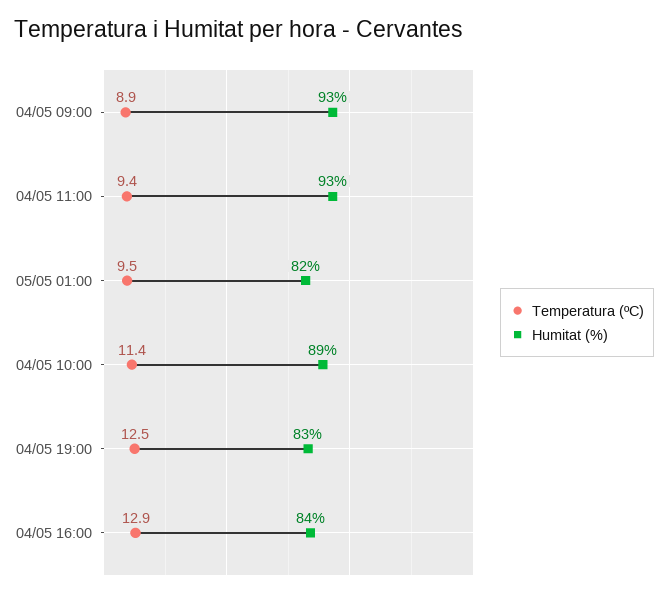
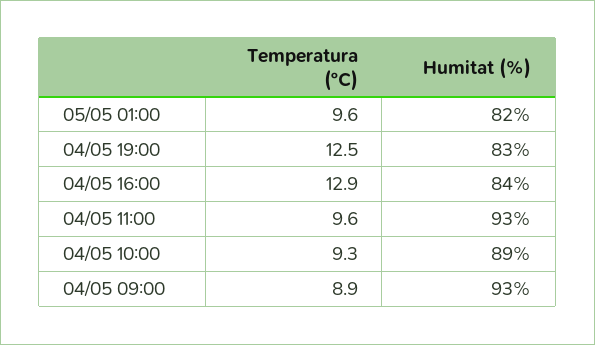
Temperatura (ºC), 04/05 11:00: 9.4 -> 9.6
Temperatura (ºC), 05/05 01:00: 9.5 -> 9.6
Temperatura (ºC), 04/05 10:00: 11.4 -> 9.3

